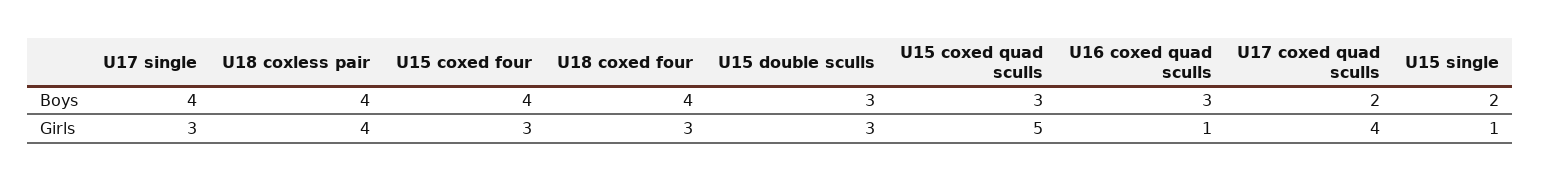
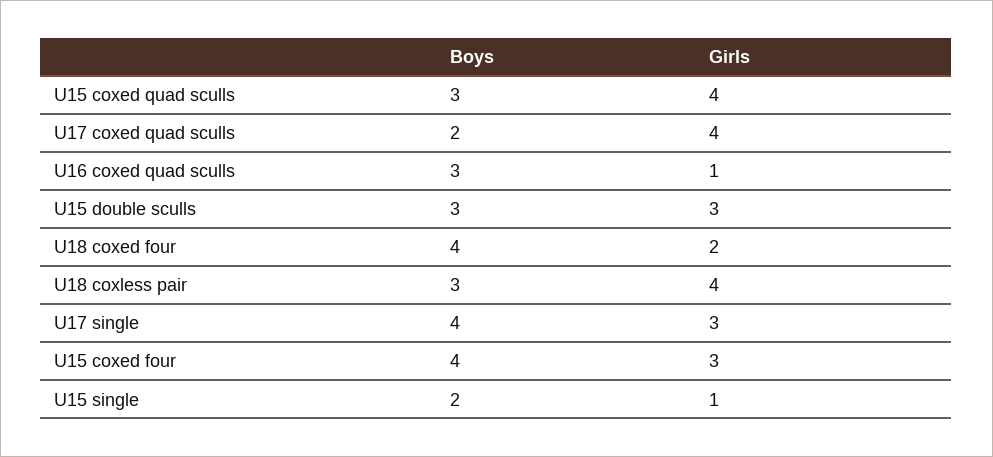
U18 coxless pair, Boys: 4 -> 3
U18 coxed four, Girls: 3 -> 2
U15 coxed quad sculls, Girls: 5 -> 4

